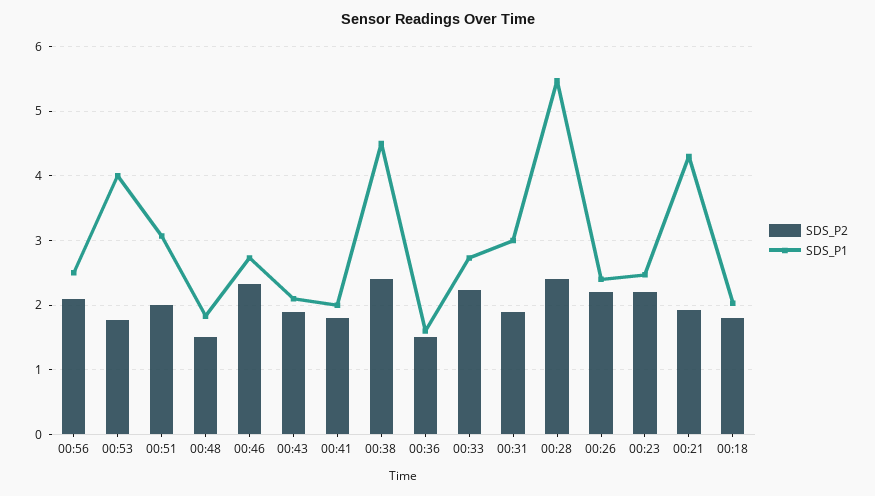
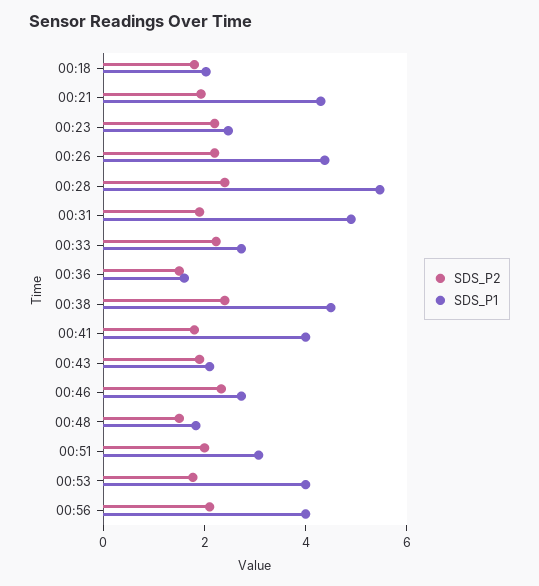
SDS_P1, 00:56: 2.5 -> 4
SDS_P1, 00:41: 2 -> 4
SDS_P1, 00:31: 3 -> 5
SDS_P1, 00:26: 2.4 -> 4.5

